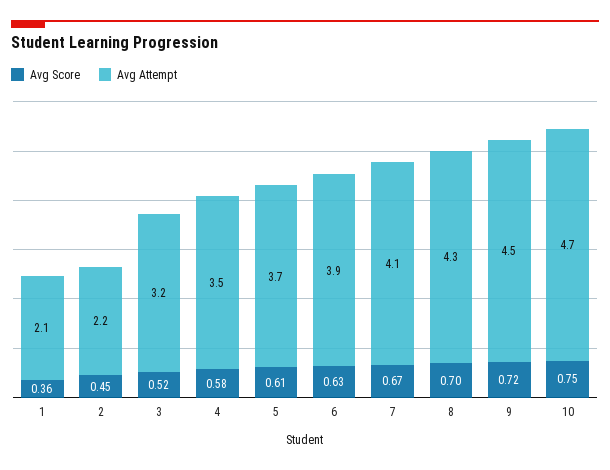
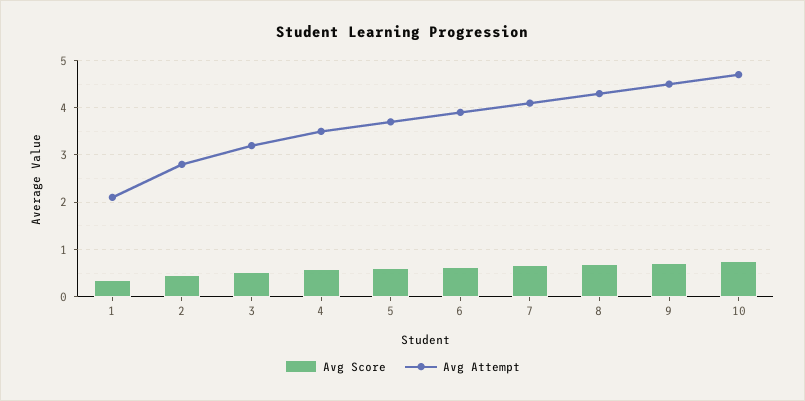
Avg Attempt, 2: 2.2 -> 2.8

